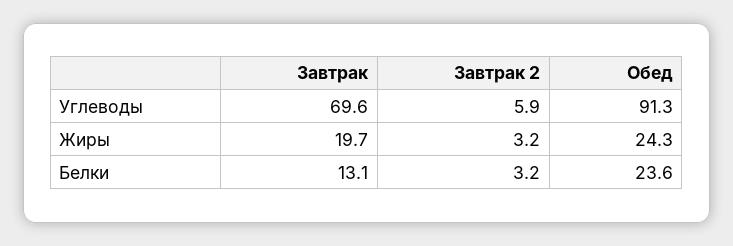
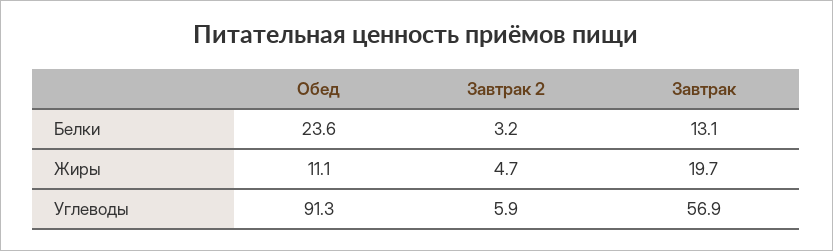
Завтрак, Углеводы: 69.6 -> 56.9
Завтрак 2, Жиры: 3.2 -> 4.7
Обед, Жиры: 24.3 -> 11.1

